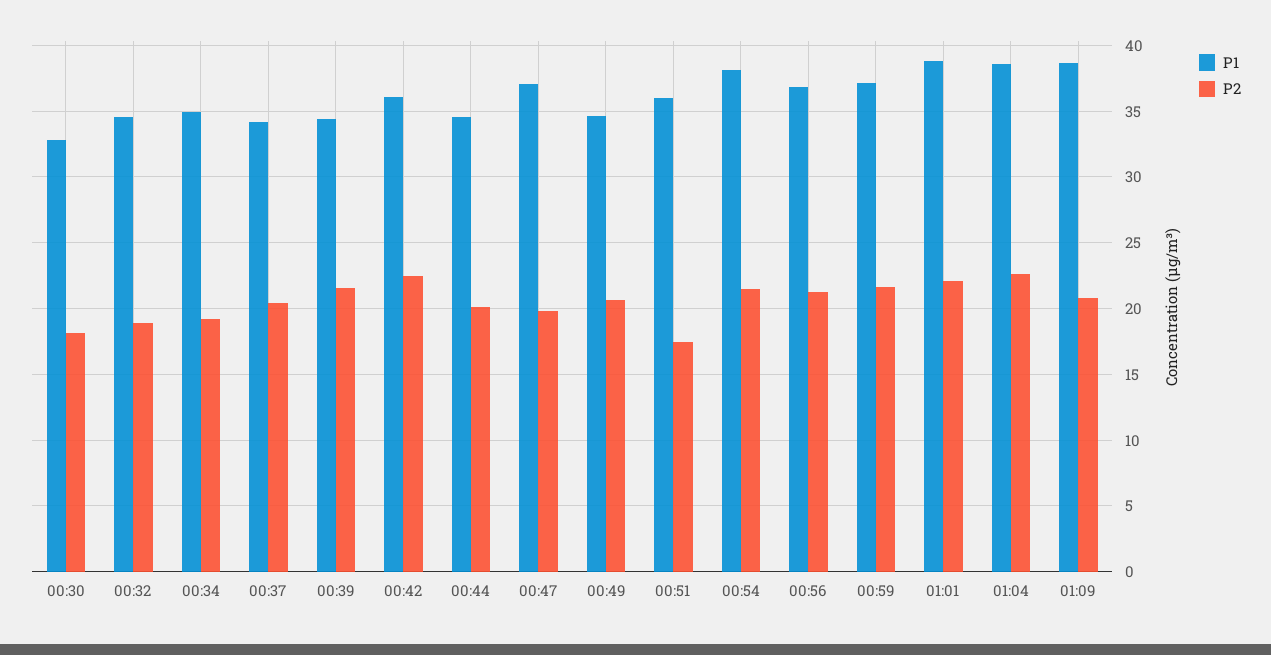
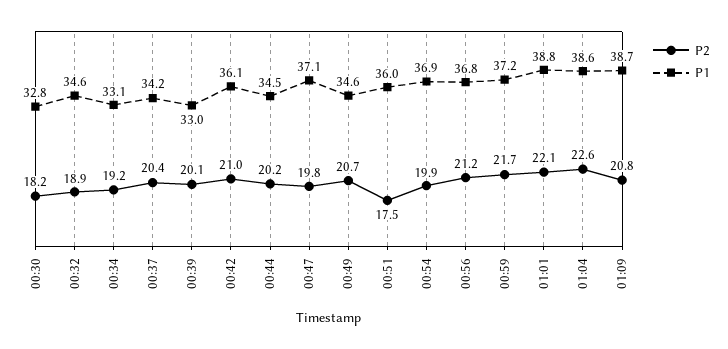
P1, 00:34: 35 -> 33.1
P1, 00:39: 34.5 -> 33
P2, 00:39: 21.5 -> 20.1
P2, 00:42: 22.5 -> 21
P1, 00:54: 38 -> 36.9
P2, 00:54: 21.5 -> 19.9

